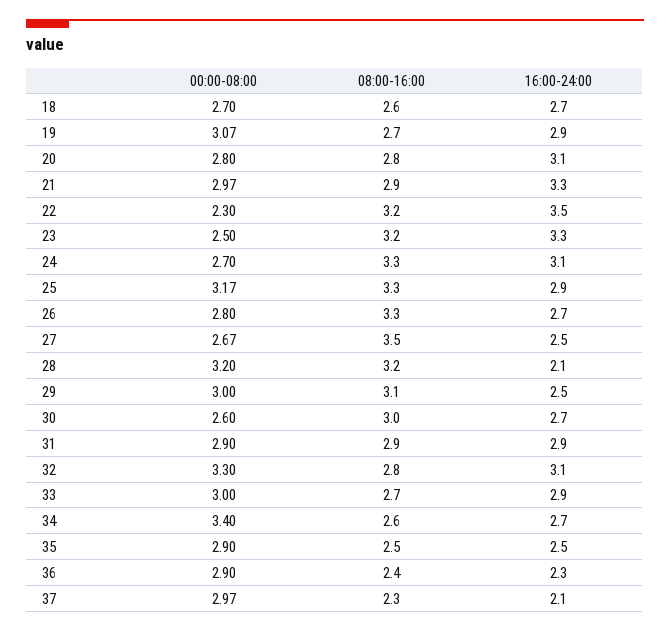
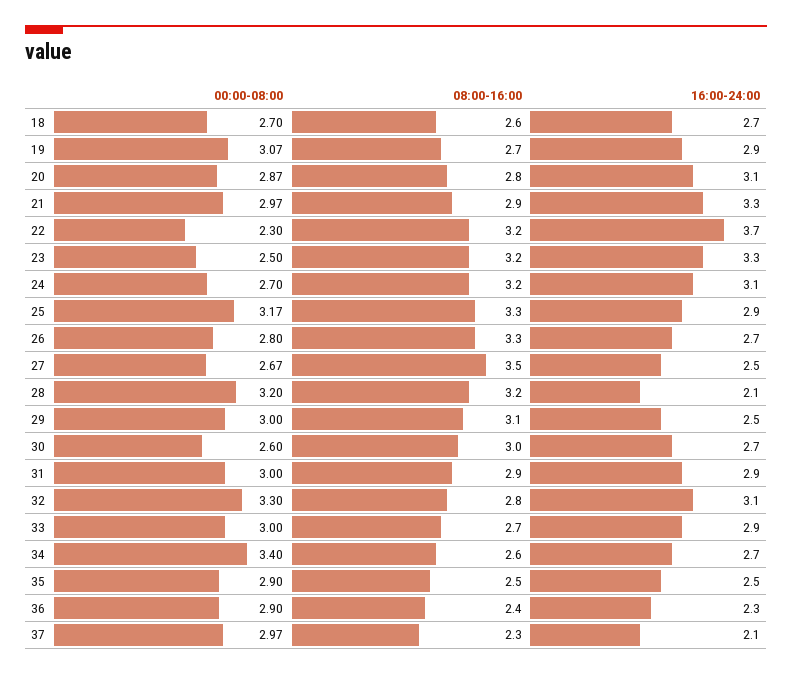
00:00-08:00, 20: 2.8 -> 2.87
16:00-24:00, 22: 3.5 -> 3.7
08:00-16:00, 24: 3.3 -> 3.2
00:00-08:00, 31: 2.9 -> 3

